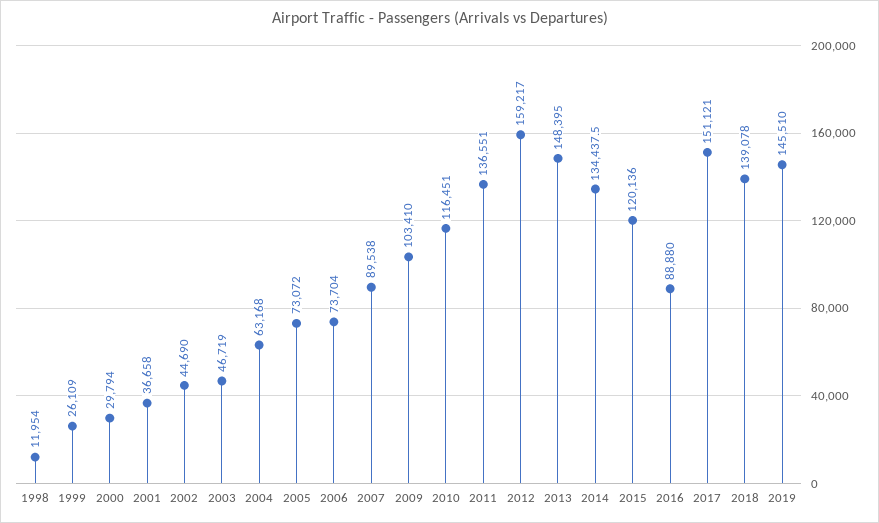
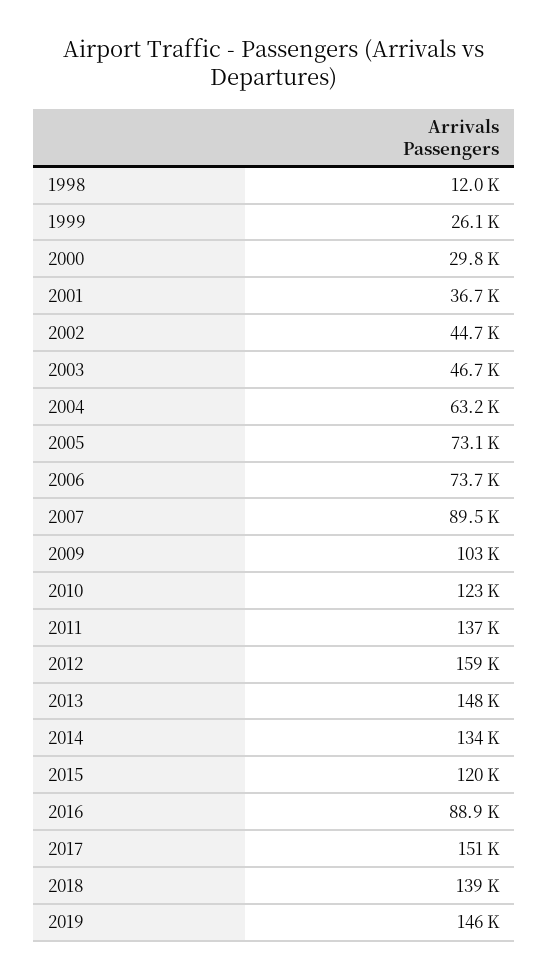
2010: 116451 -> 123000

